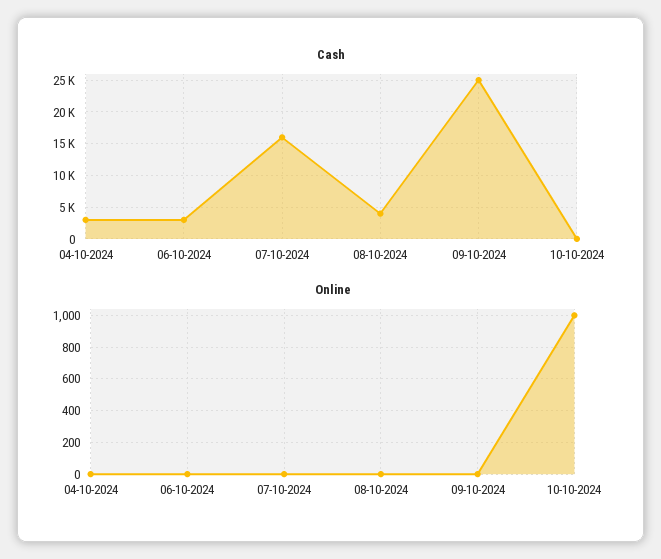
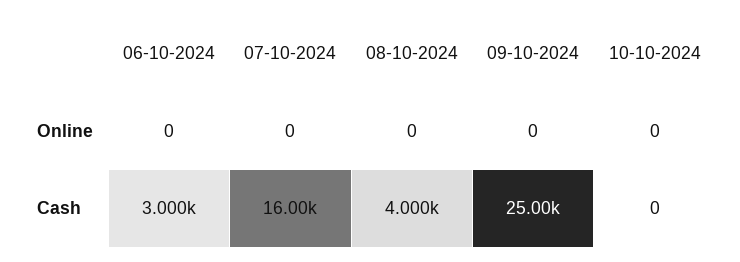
Cash, 04-10-2024: 3000 -> none
Online, 04-10-2024: 0 -> none
Online, 10-10-2024: 1000 -> 0

